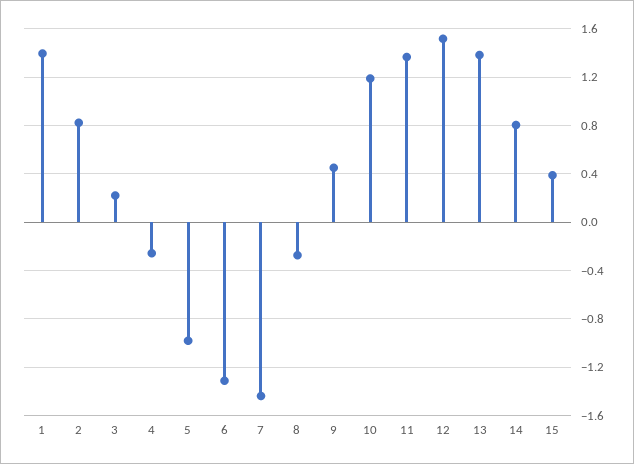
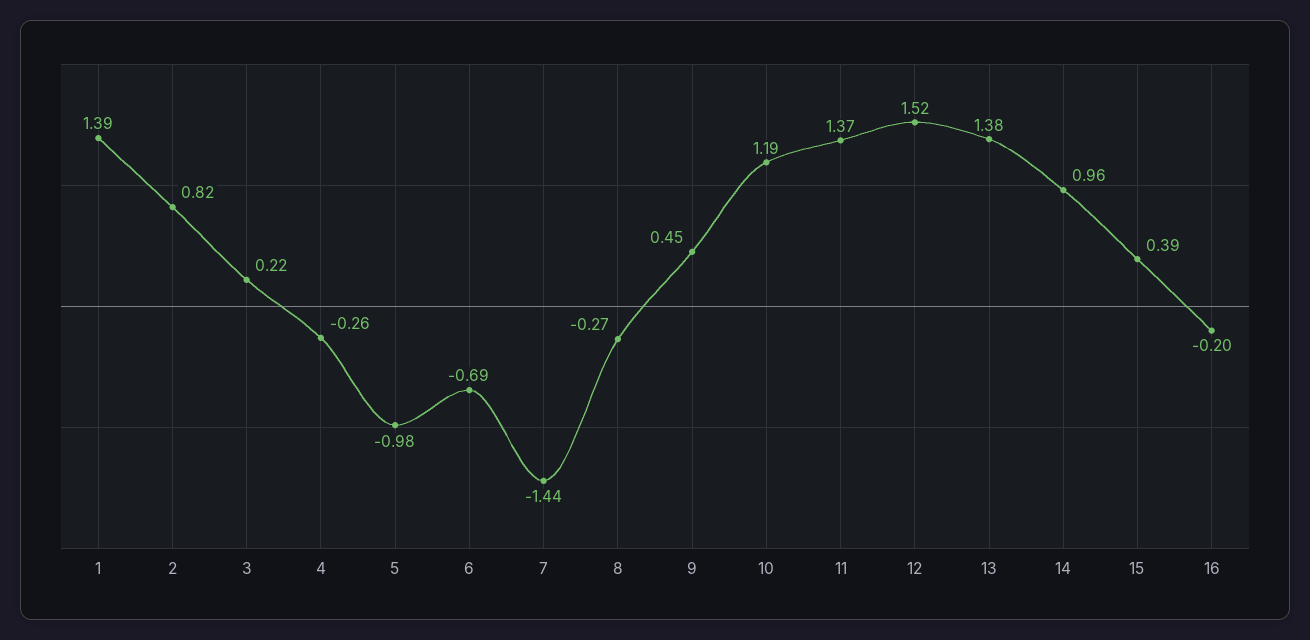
6: -1.3 -> -0.69
14: 0.8 -> 0.96
16: none -> -0.2

